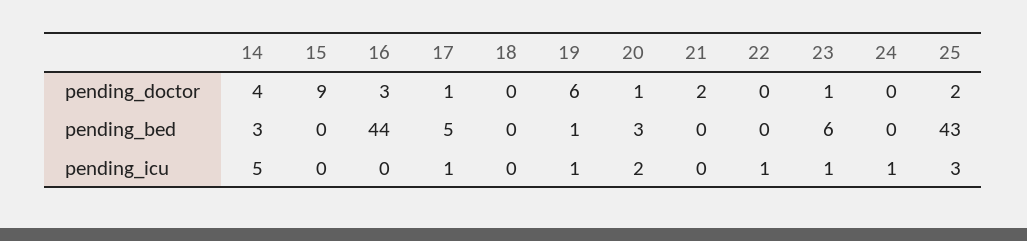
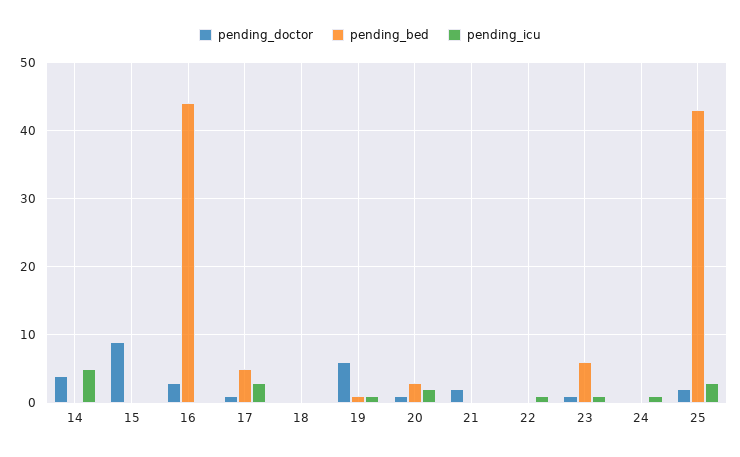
pending_bed, 14: 3 -> 0
pending_icu, 17: 1 -> 3

